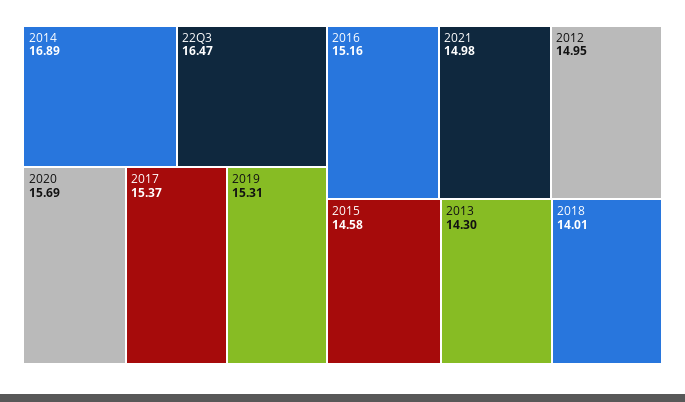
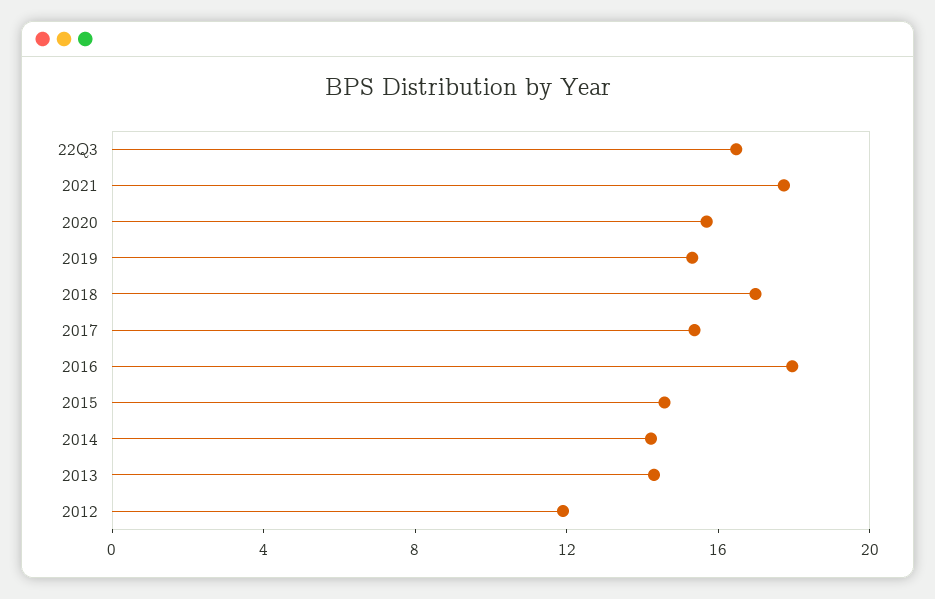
2014: 16.89 -> 14
2016: 15.16 -> 18
2021: 14.98 -> 18
2012: 14.95 -> 12
2018: 14.01 -> 17

